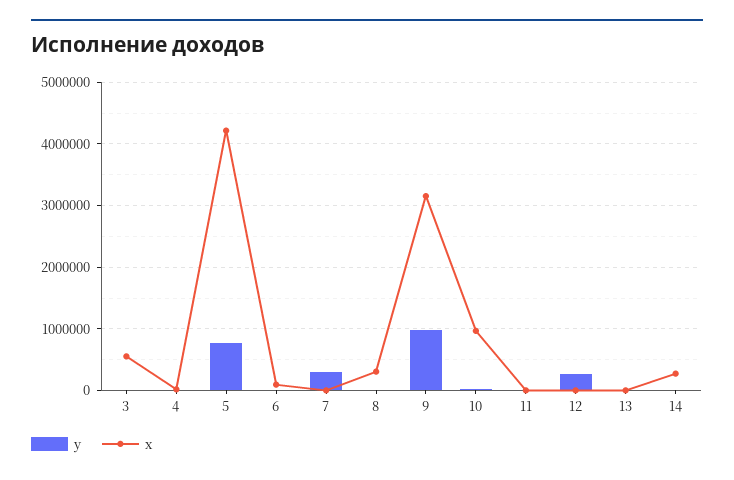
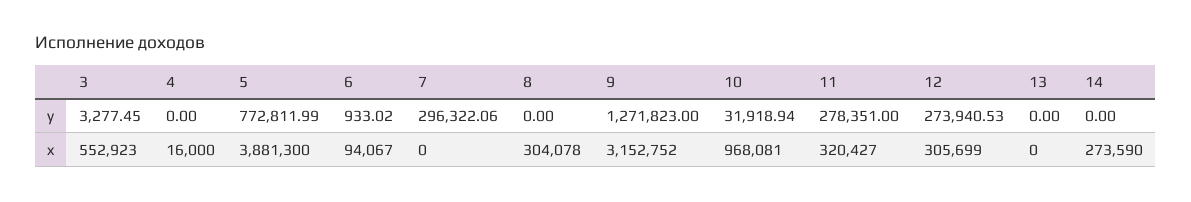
x, 5: 4200000 -> 3881300
y, 9: 1000000 -> 1271823
y, 11: 0 -> 278351
x, 11: 0 -> 320427
x, 12: 0 -> 305699

